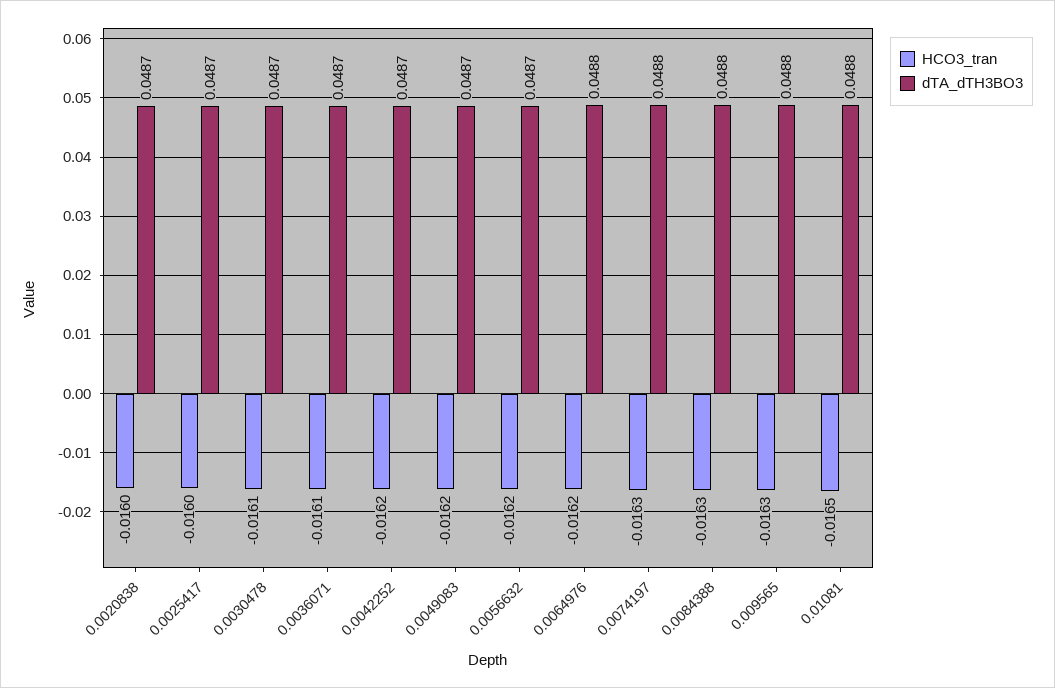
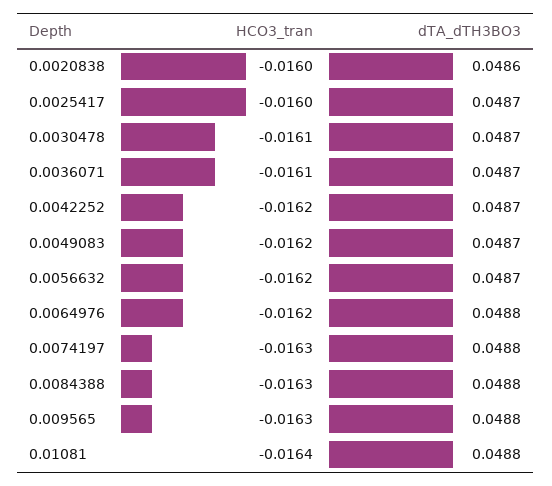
dTA_dTH3BO3, 0.0020838: 0.0487 -> 0.0486
HCO3_tran, 0.01081: -0.0165 -> -0.0164

